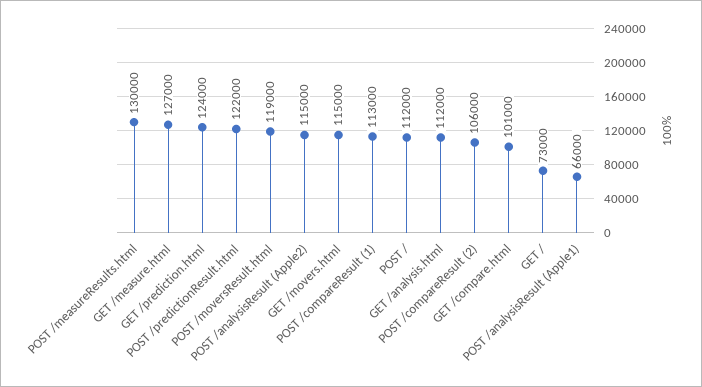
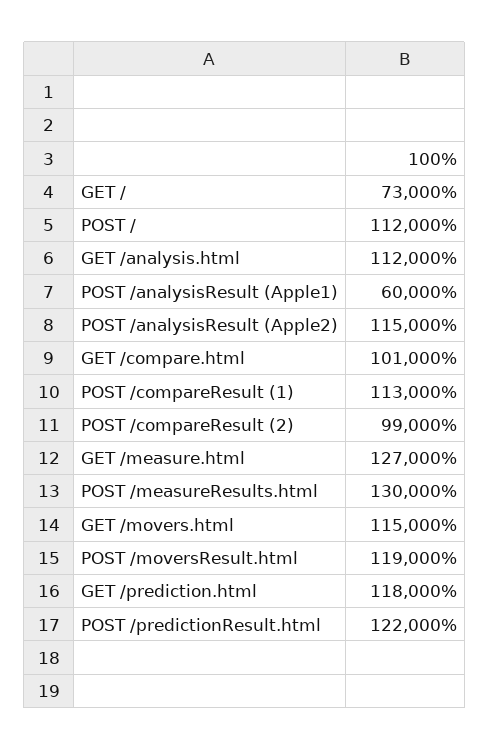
GET /prediction.html: 124000 -> 118000
POST /compareResult (2): 106000 -> 99000
POST /analysisResult (Apple1): 66000 -> 60000

